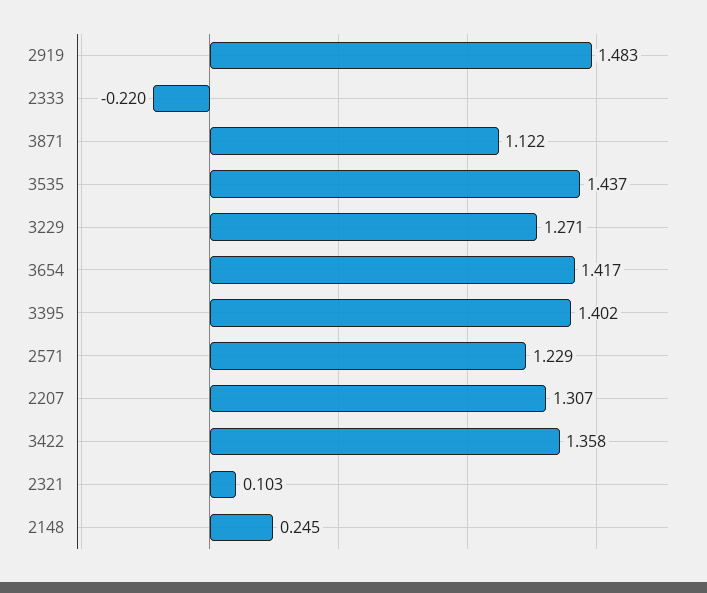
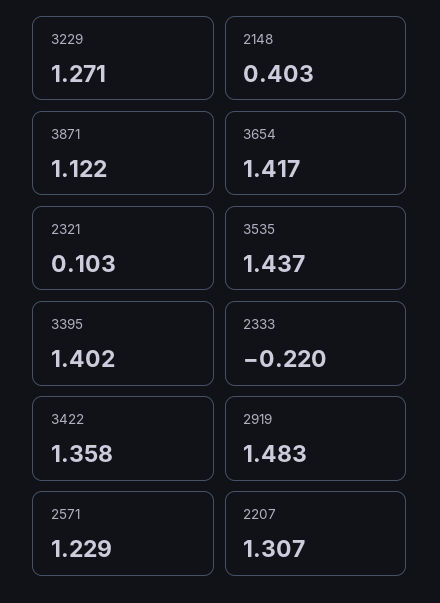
2148: 0.245 -> 0.403

